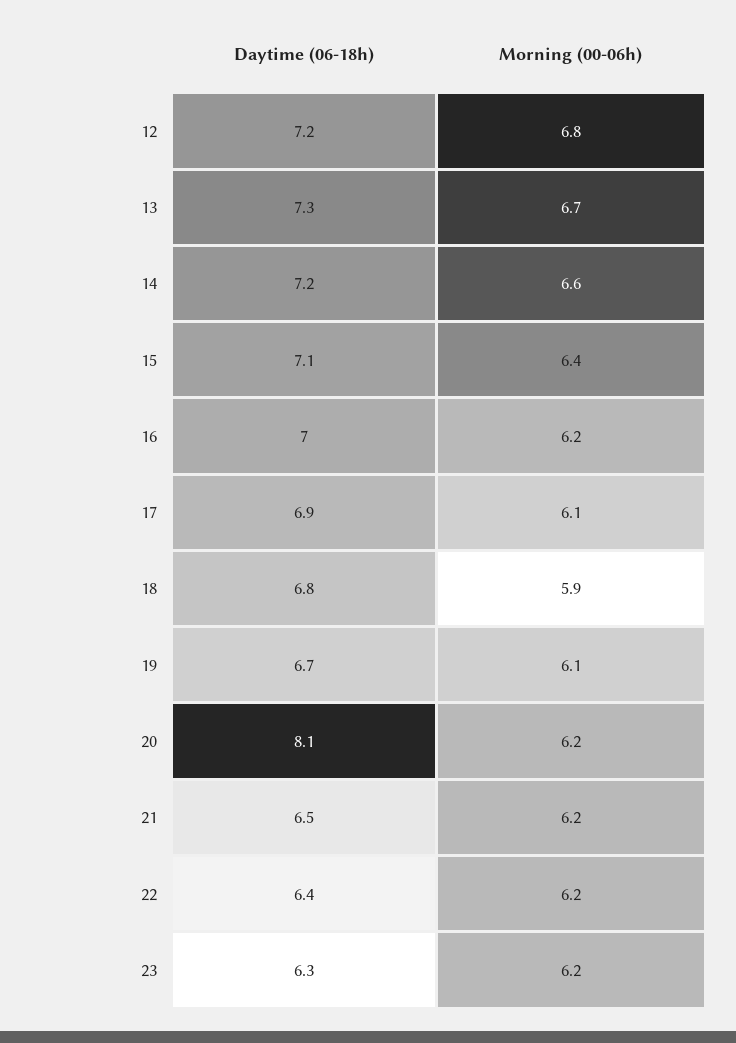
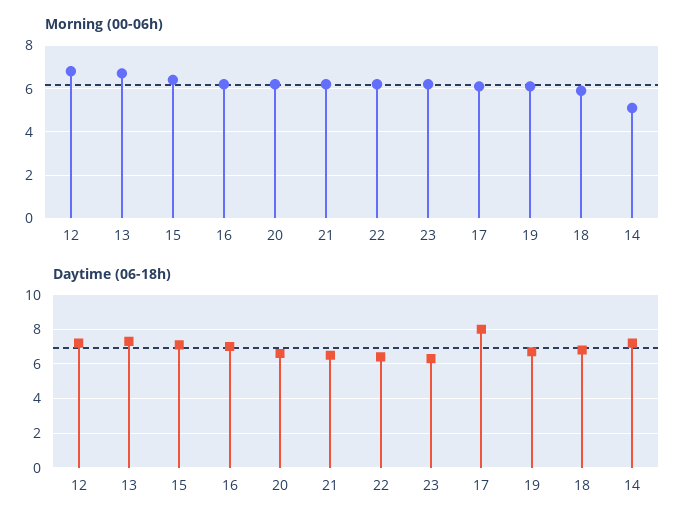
Morning (00-06h), 14: 6.6 -> 5
Daytime (06-18h), 17: 6.9 -> 8
Daytime (06-18h), 20: 8.1 -> 6.5

